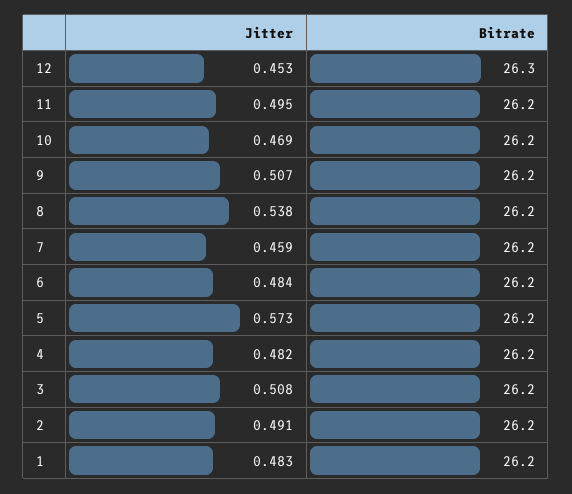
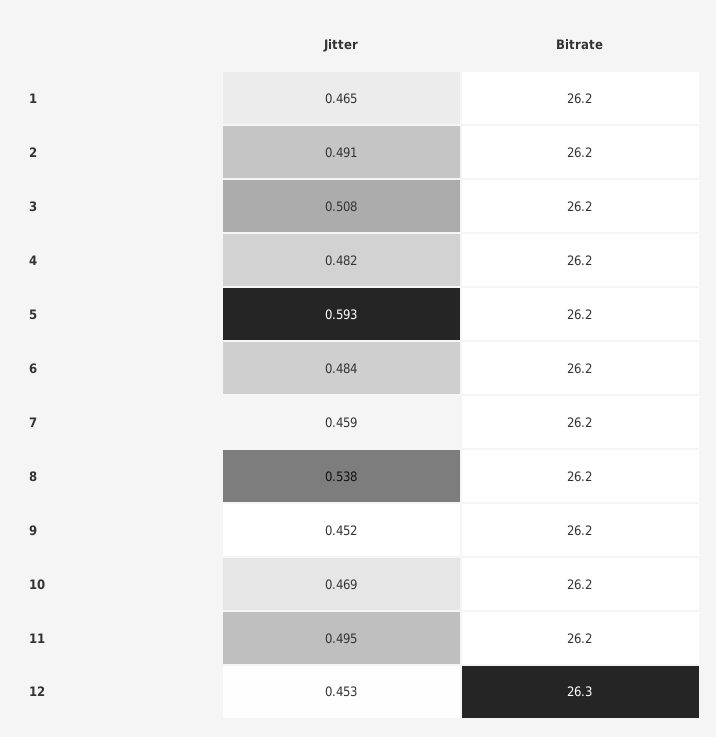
Jitter, 9: 0.507 -> 0.452
Jitter, 5: 0.573 -> 0.593
Jitter, 1: 0.483 -> 0.465

